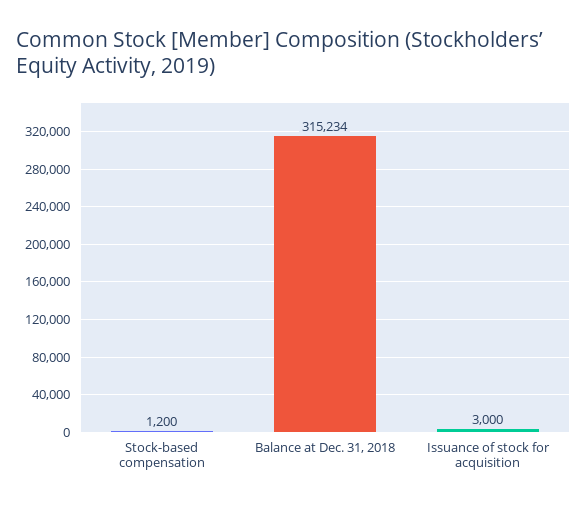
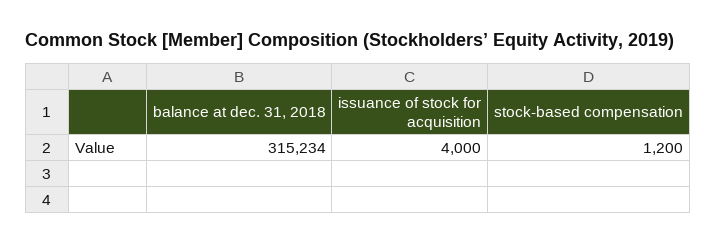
Issuance of stock for acquisition: 3000 -> 4000

